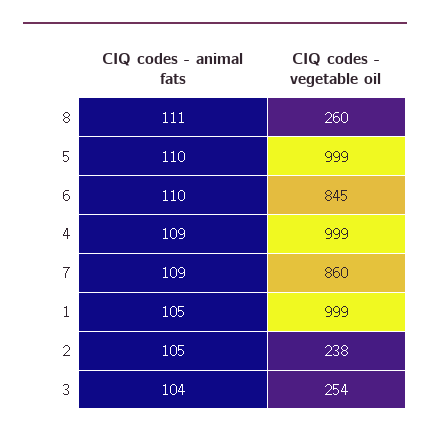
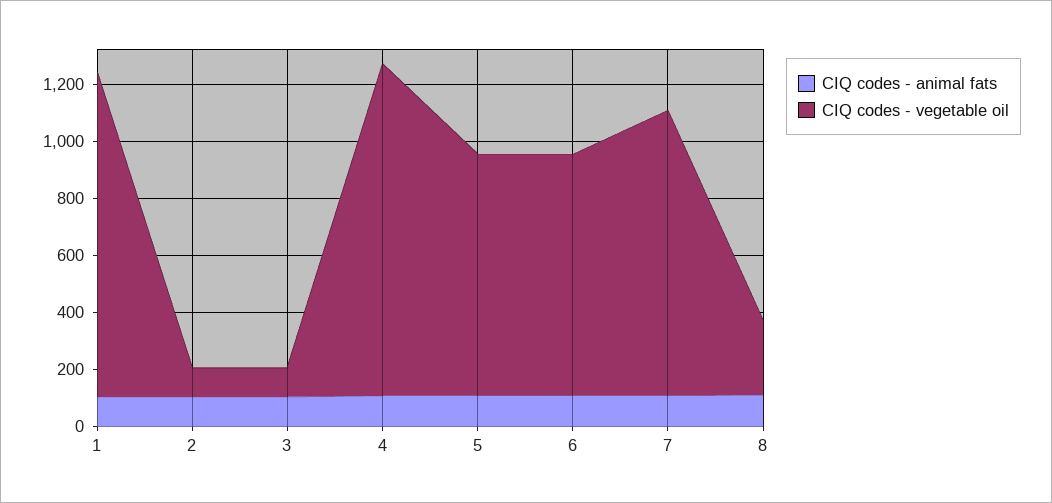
CIQ codes - vegetable oil, 5: 999 -> 850
CIQ codes - vegetable oil, 4: 999 -> 1150
CIQ codes - vegetable oil, 7: 860 -> 1000
CIQ codes - vegetable oil, 1: 999 -> 1150
CIQ codes - vegetable oil, 2: 238 -> 100
CIQ codes - vegetable oil, 3: 254 -> 100

